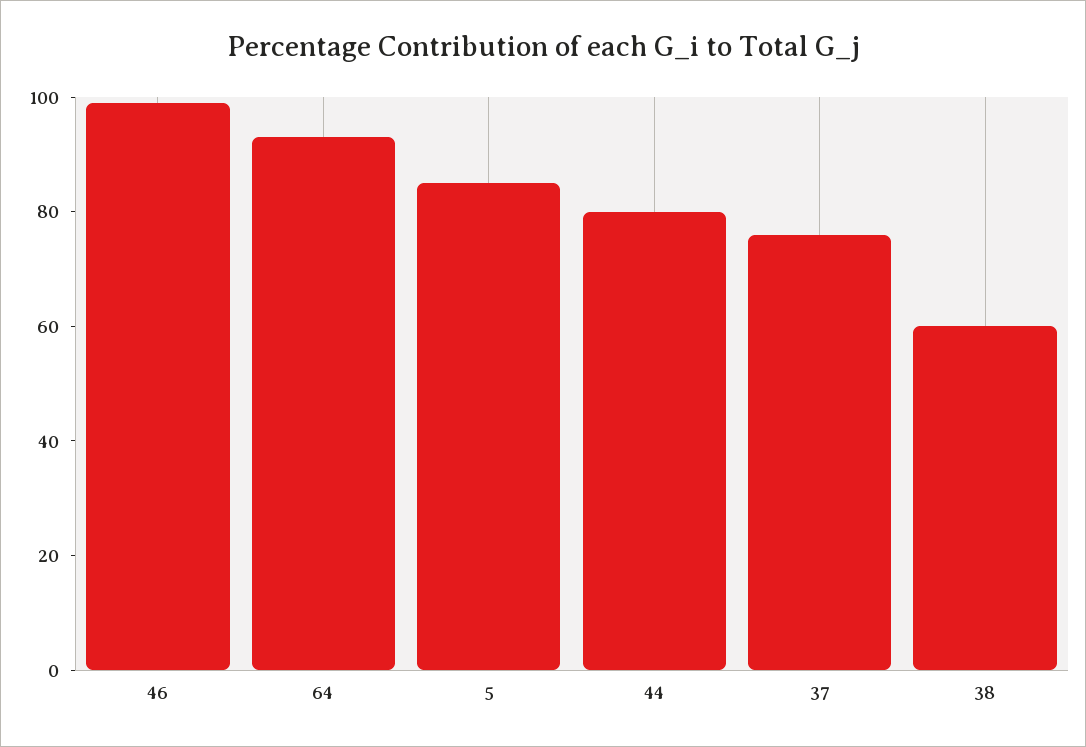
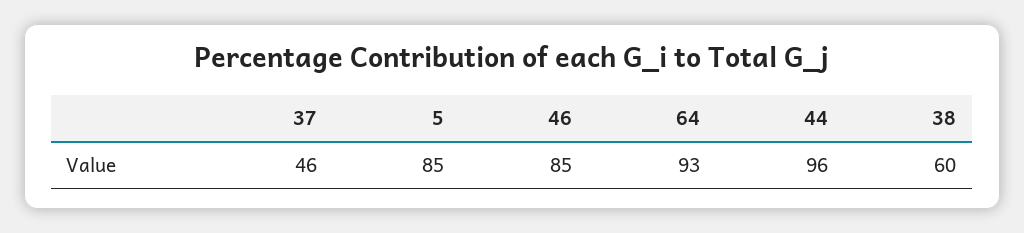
46: 100 -> 85
44: 80 -> 96
37: 75 -> 46

